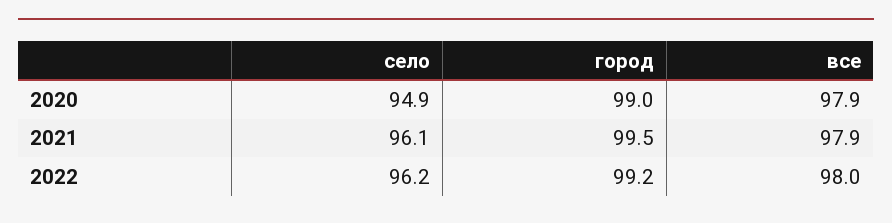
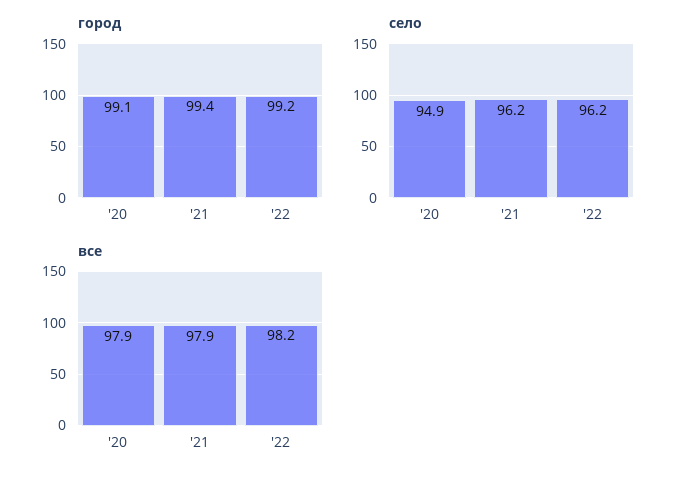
город, 2020: 99 -> 99.1
село, 2021: 96.1 -> 96.2
город, 2021: 99.5 -> 99.4
все, 2022: 98 -> 98.2

